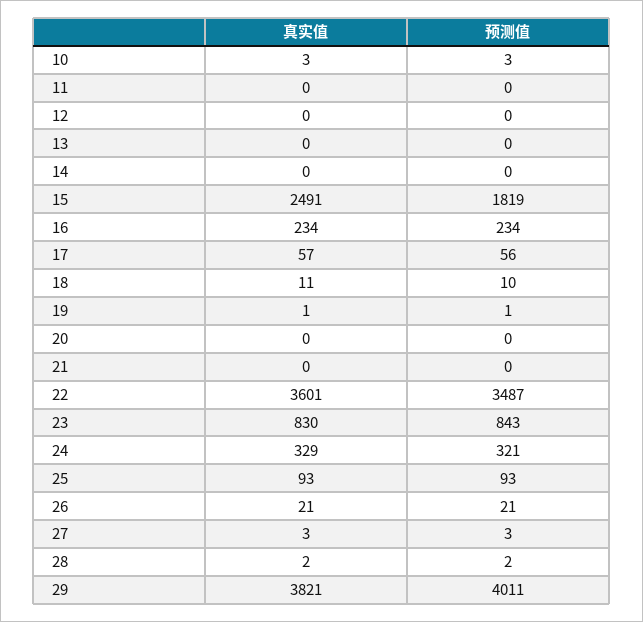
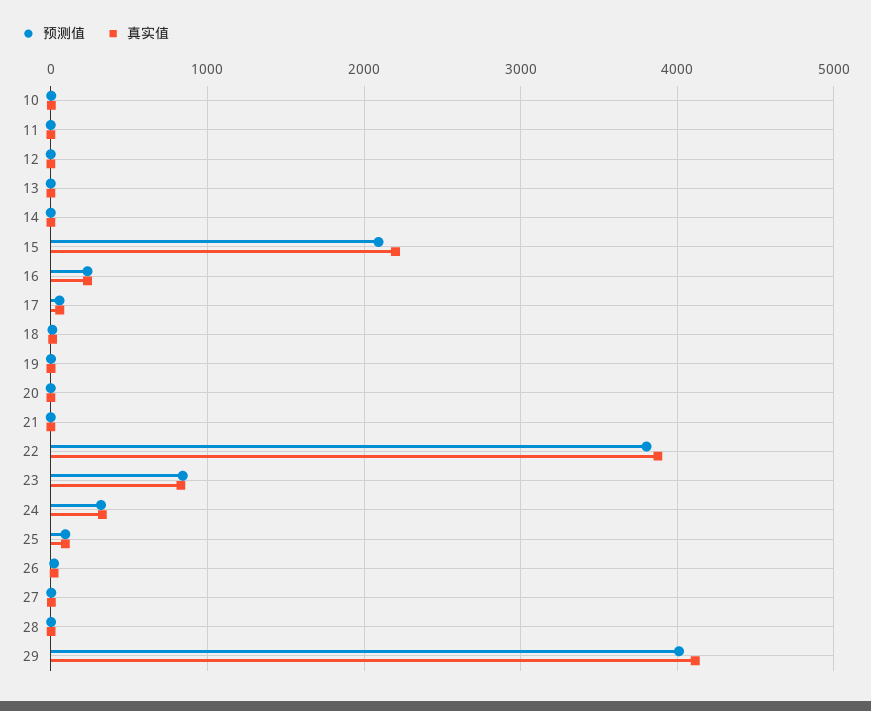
真实值, 15: 2491 -> 2200
预测值, 15: 1819 -> 2100
真实值, 22: 3601 -> 3900
预测值, 22: 3487 -> 3800
真实值, 29: 3821 -> 4100

